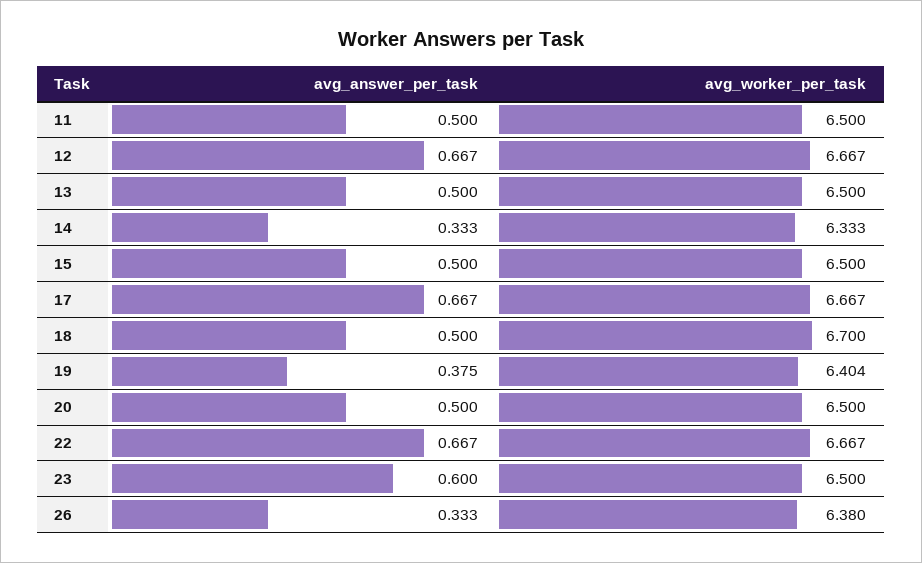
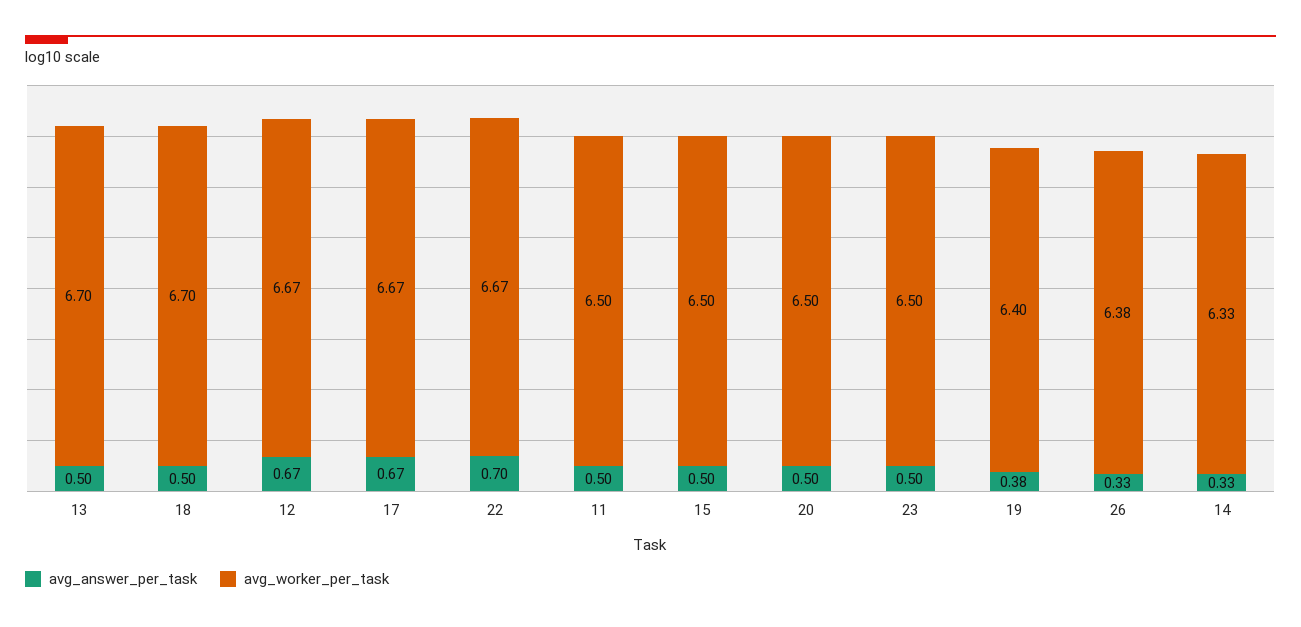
avg_worker_per_task, 13: 6.5 -> 6.7
avg_answer_per_task, 22: 0.667 -> 0.7
avg_answer_per_task, 23: 0.6 -> 0.5

